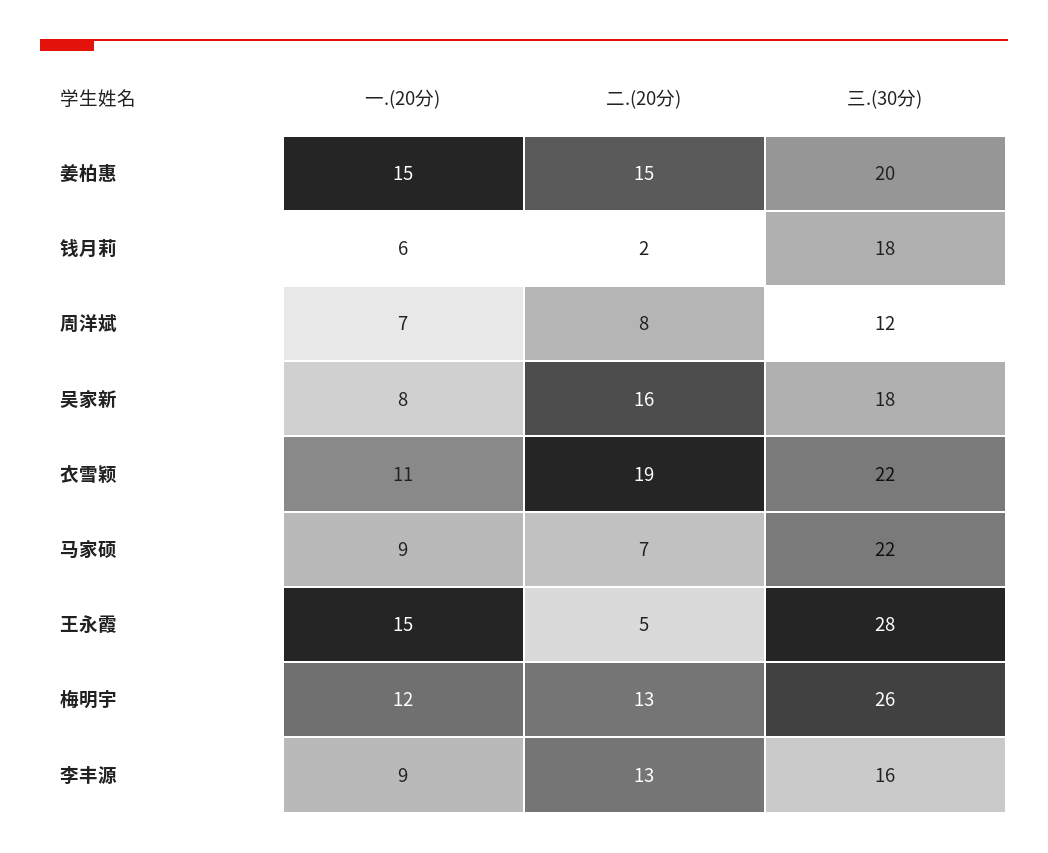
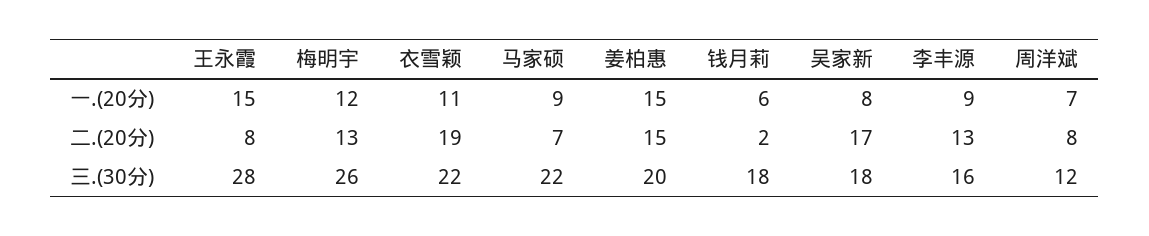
二.(20分), 吴家新: 16 -> 17
二.(20分), 王永霞: 5 -> 8

